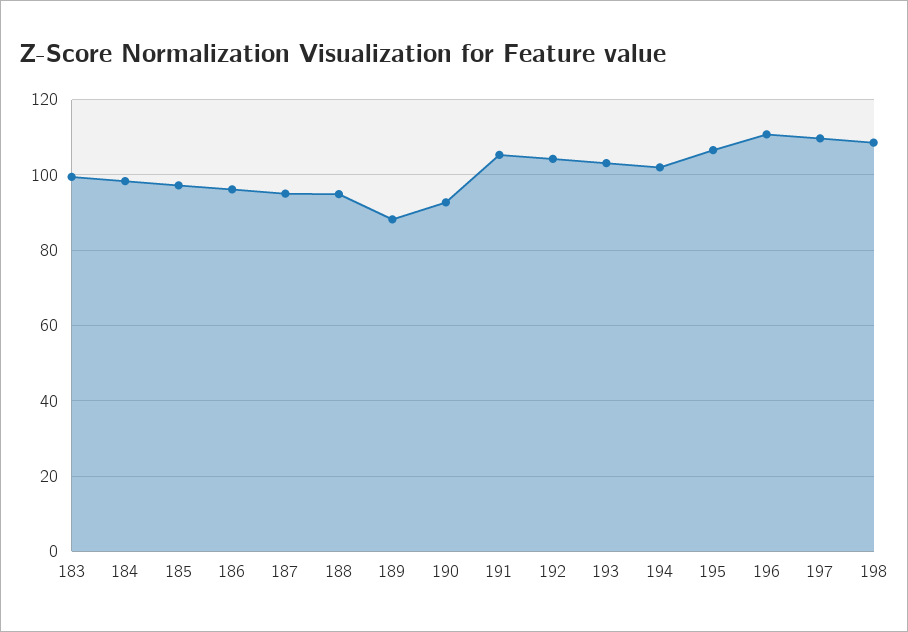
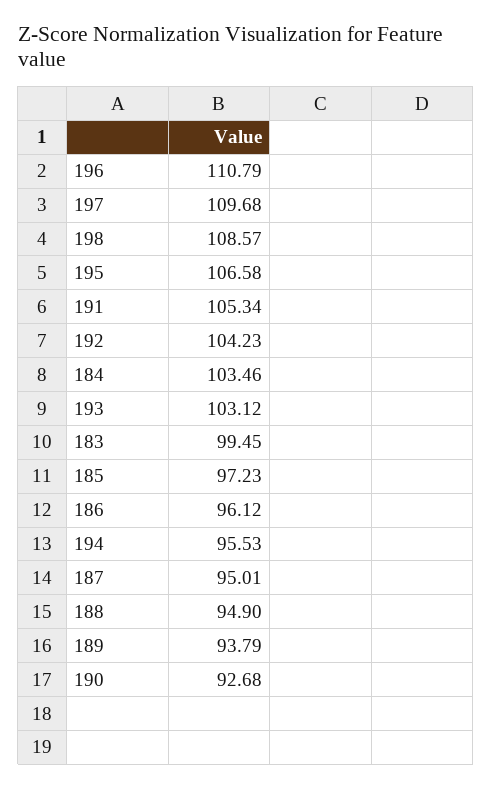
184: 98 -> 103.46
189: 88 -> 93.79
194: 102 -> 95.53

